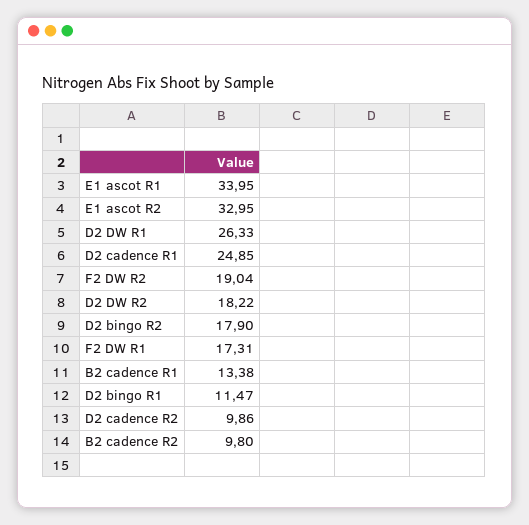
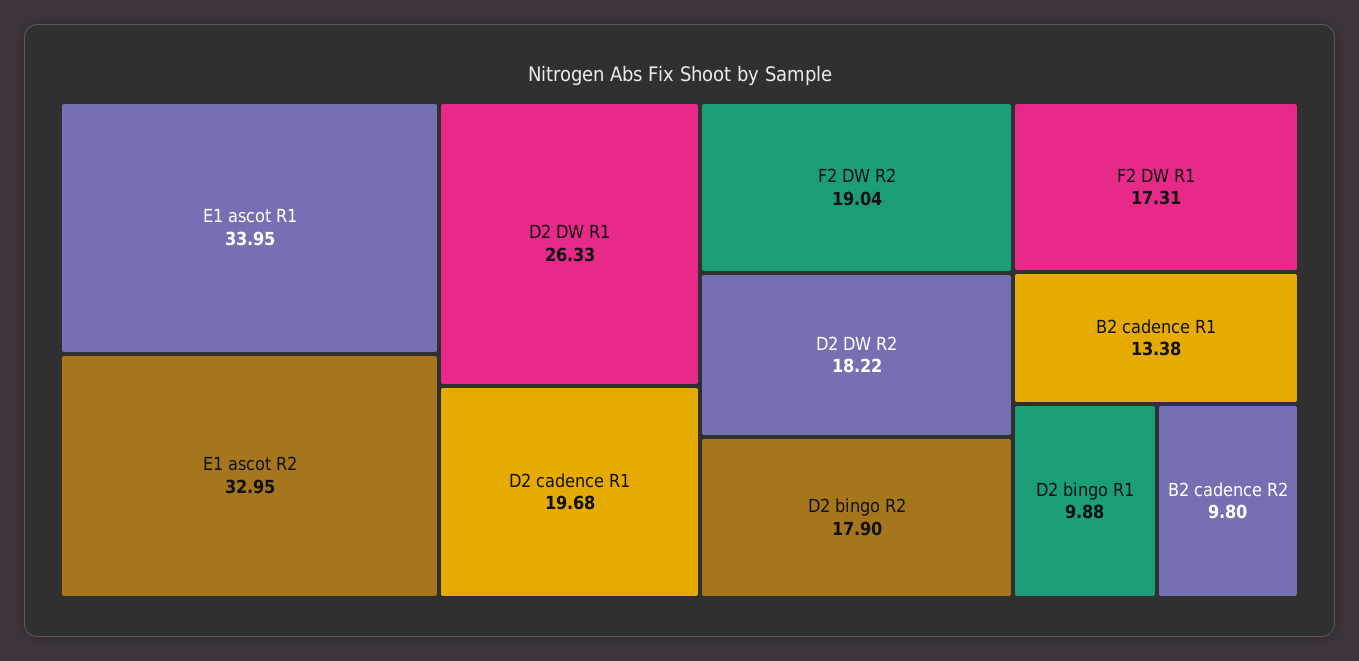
D2 cadence R1: 24.85 -> 19.68
D2 bingo R1: 11.47 -> 9.88
D2 cadence R2: 9.86 -> none

